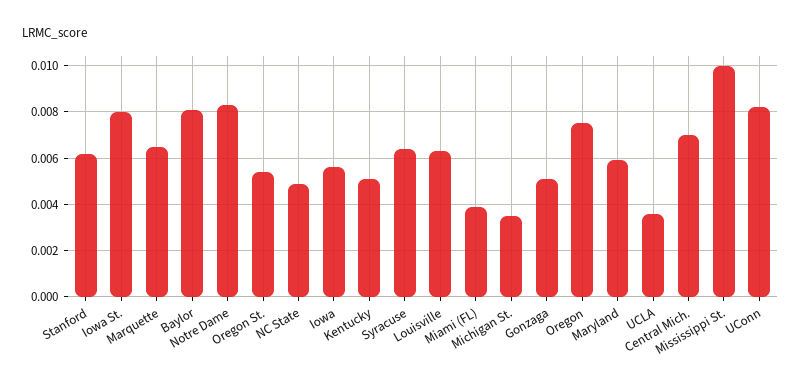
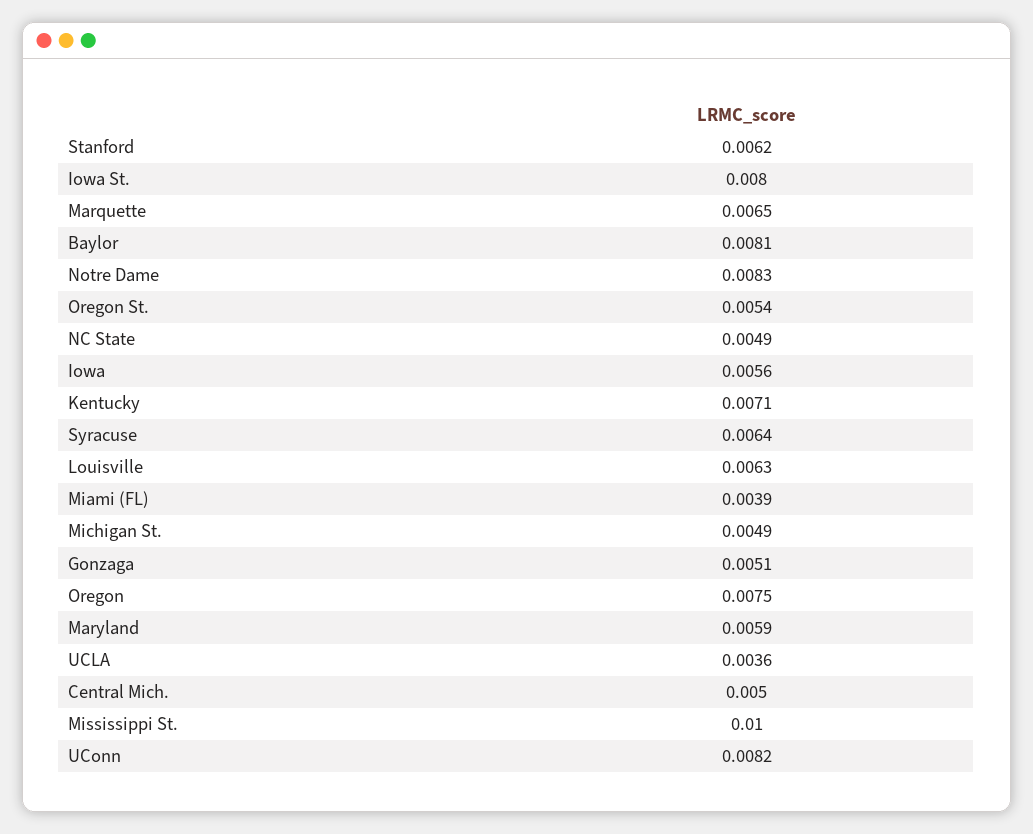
Kentucky: 0.005 -> 0.0071
Michigan St.: 0.0035 -> 0.0049
Central Mich.: 0.007 -> 0.005

